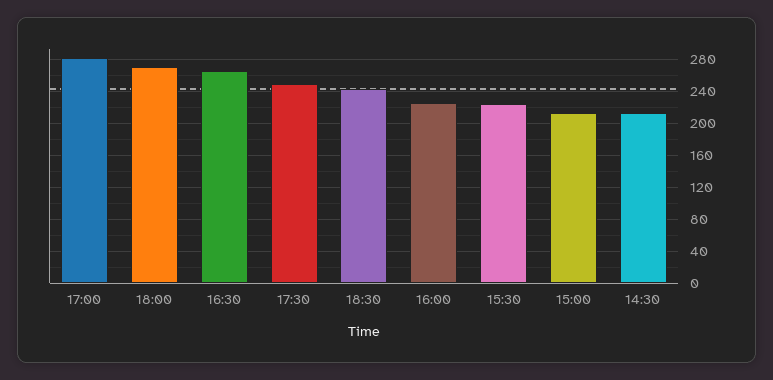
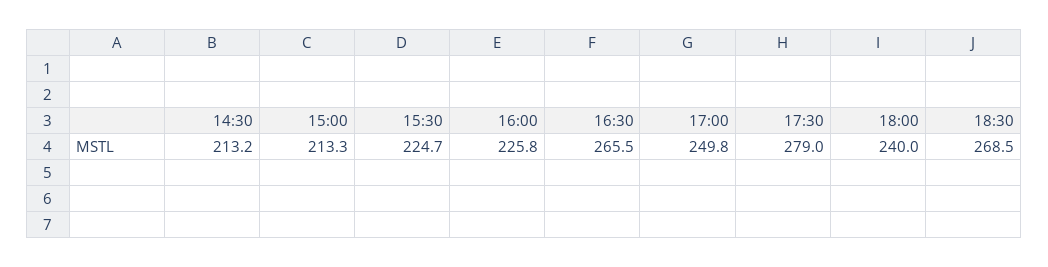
17:00: 280 -> 249.8
18:00: 270 -> 240
17:30: 250 -> 279
18:30: 240 -> 268.5

